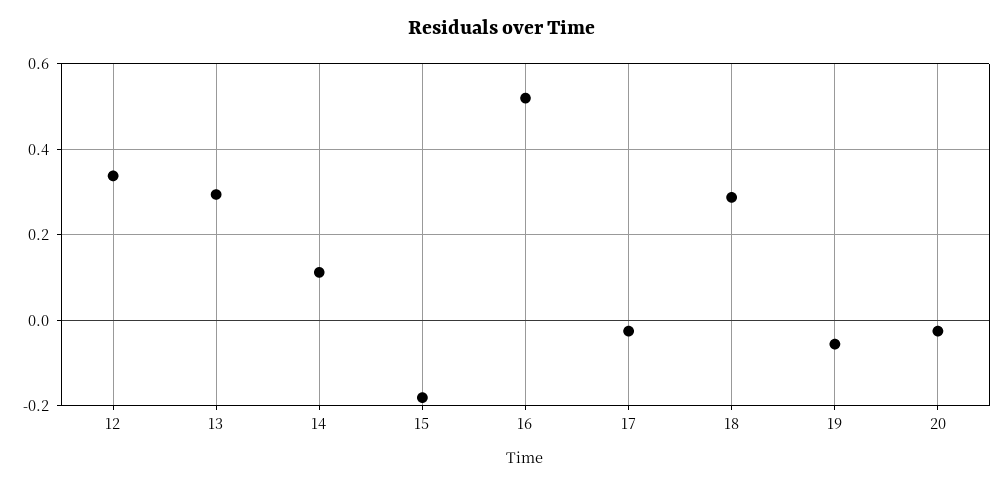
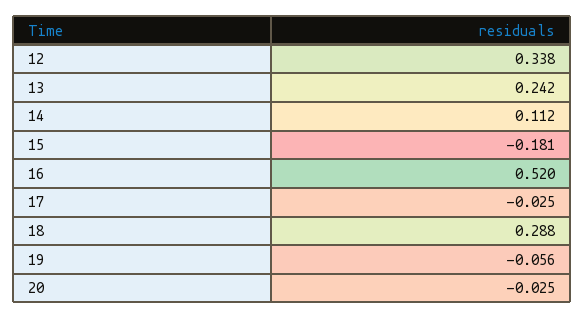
13: 0.3 -> 0.242

